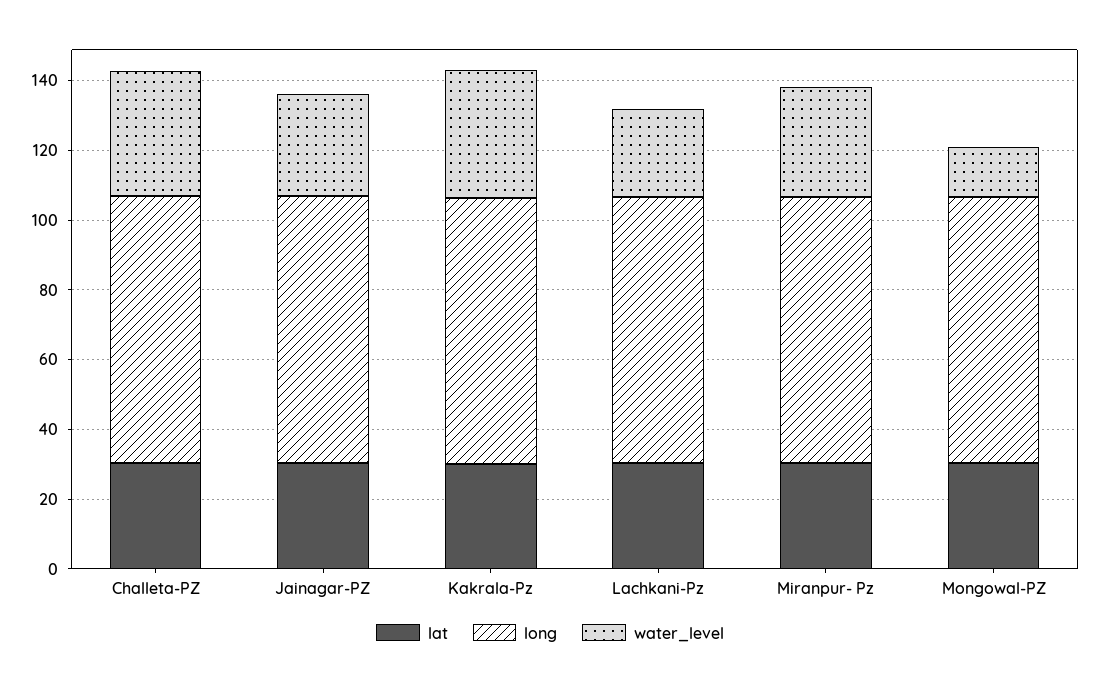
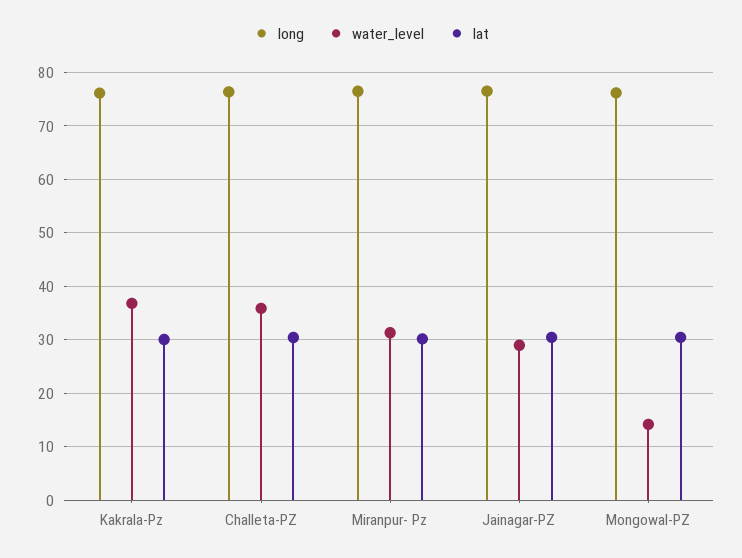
lat, Lachkani-Pz: 30 -> none
long, Lachkani-Pz: 75 -> none
water_level, Lachkani-Pz: 25 -> none

